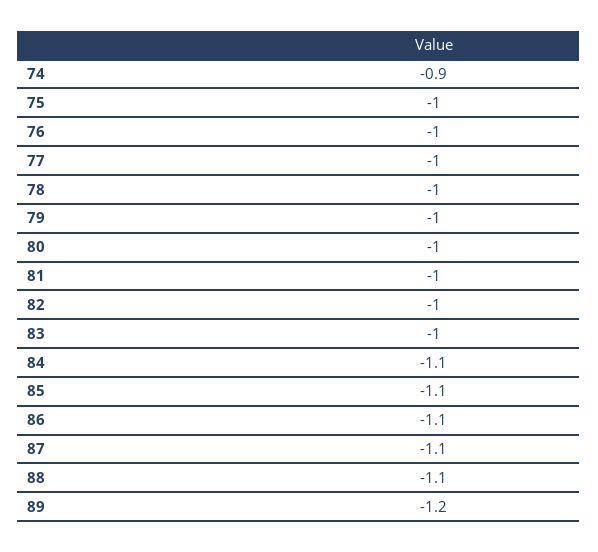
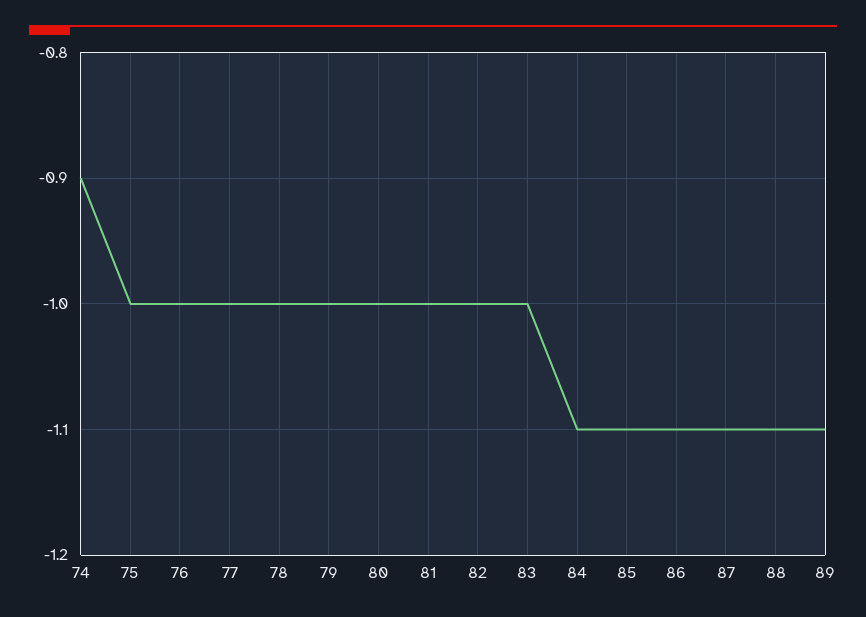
89: -1.2 -> -1.1

